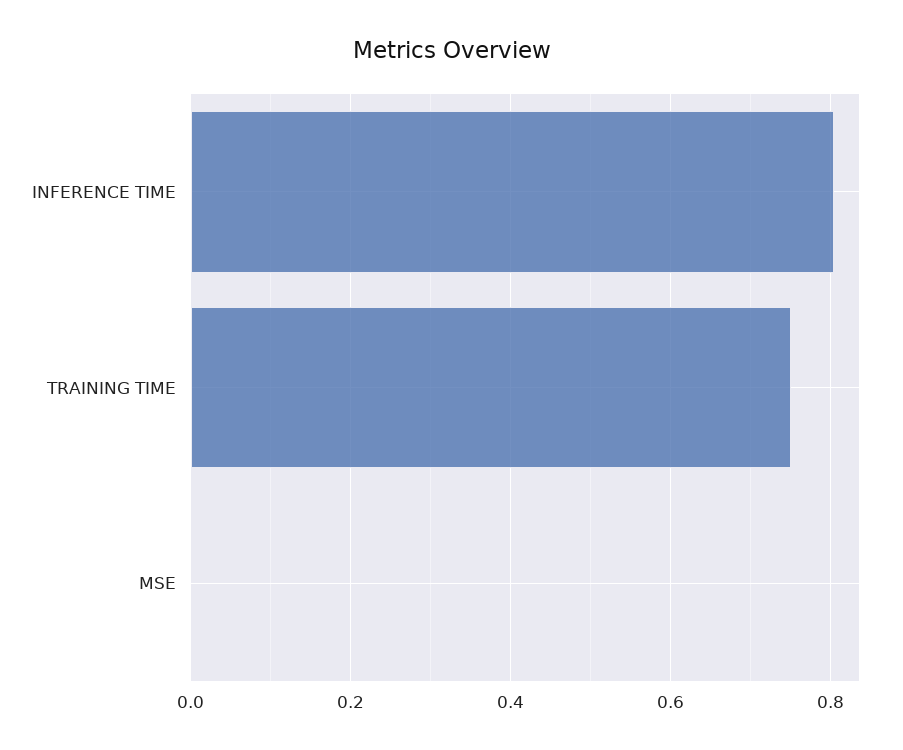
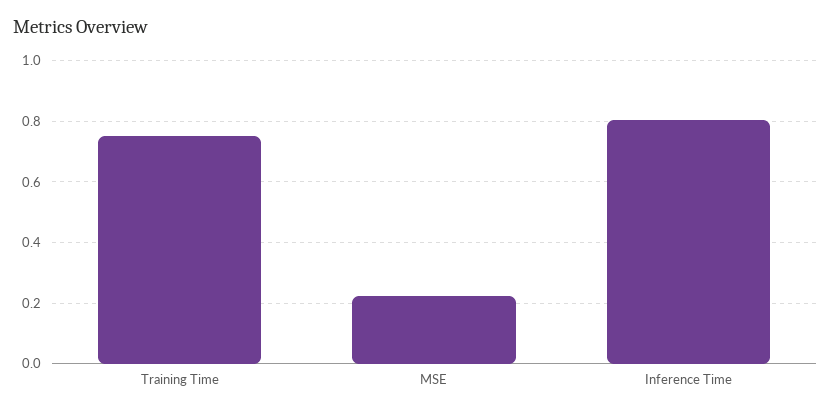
MSE: 0 -> 0.22

